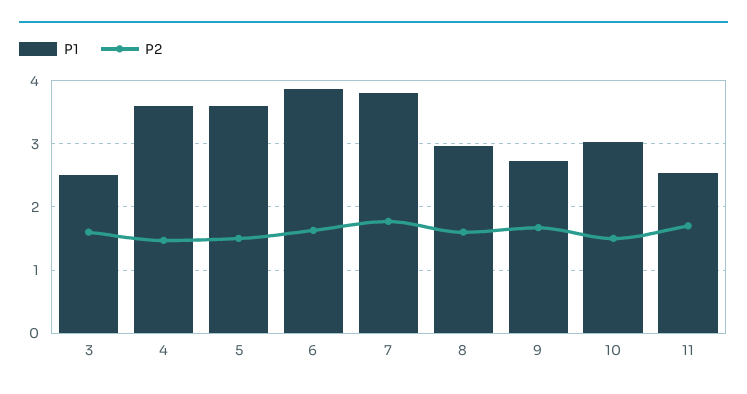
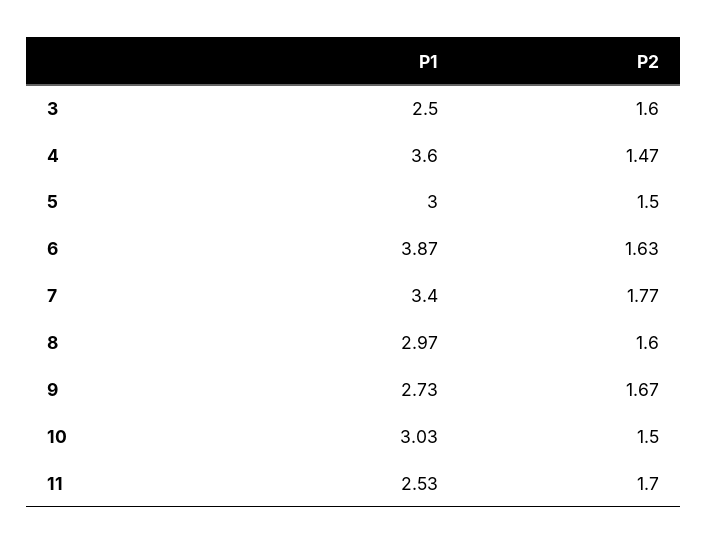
P1, 5: 3.6 -> 3
P1, 7: 3.8 -> 3.4

